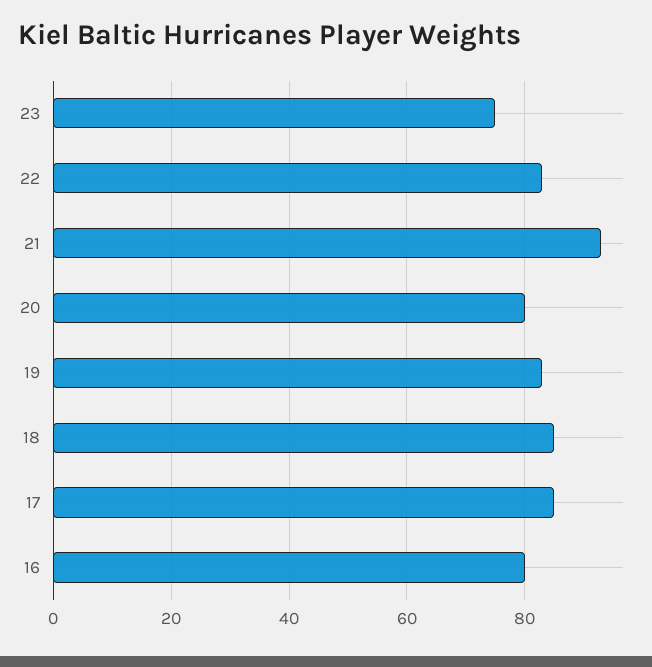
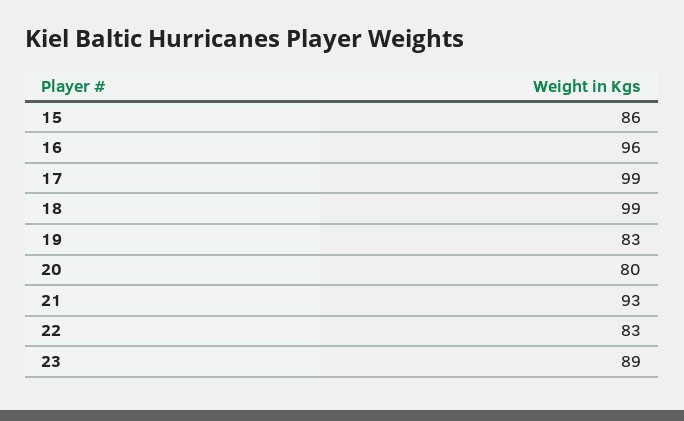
23: 75 -> 89
18: 85 -> 99
17: 85 -> 99
16: 80 -> 96
15: none -> 86

